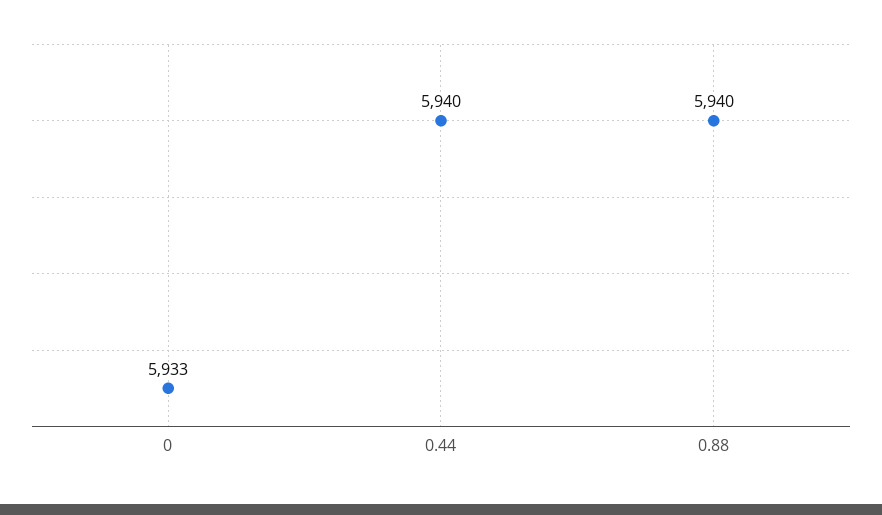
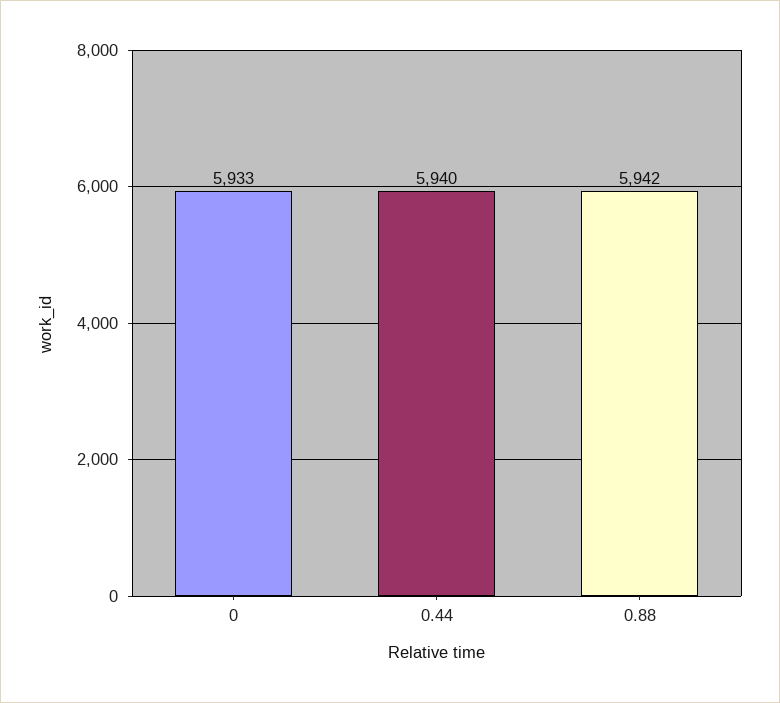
0.88: 5940 -> 5942

